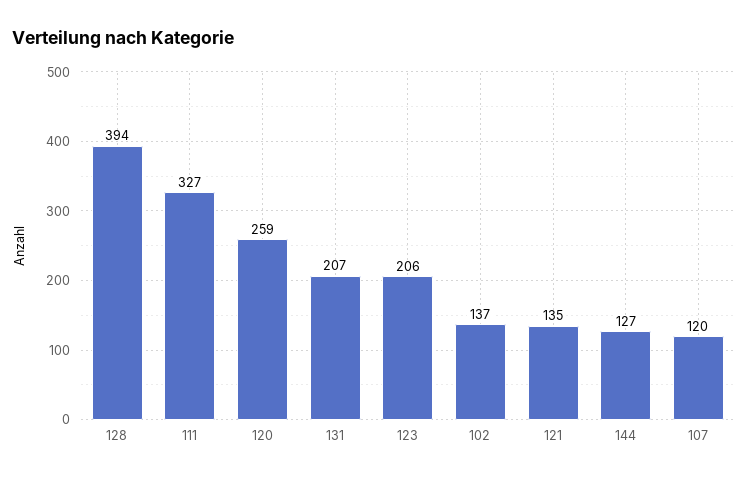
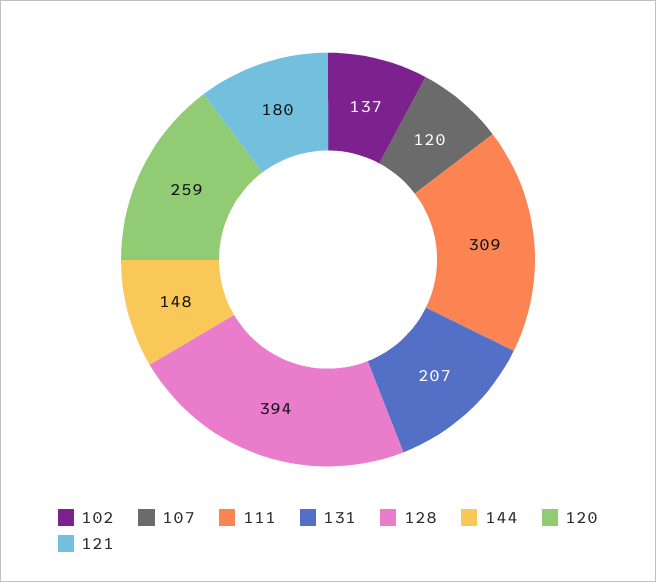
111: 327 -> 309
123: 206 -> none
121: 135 -> 180
144: 127 -> 148

